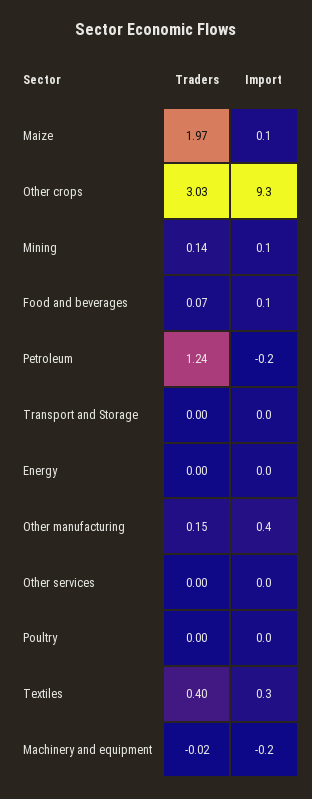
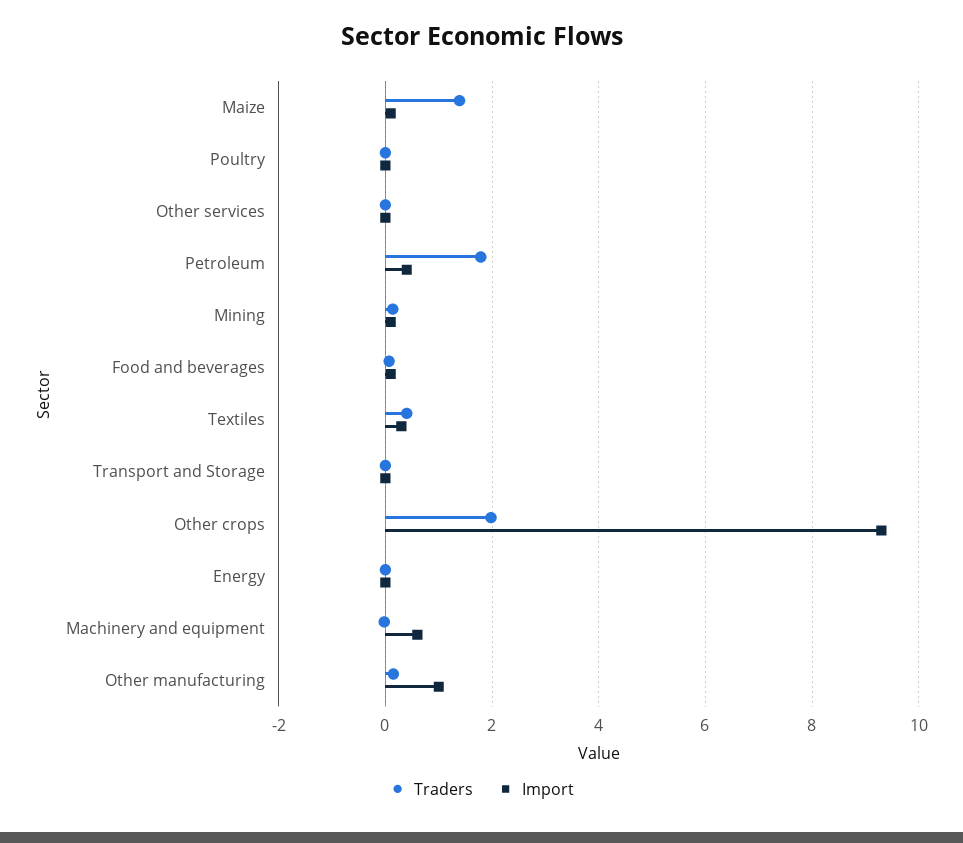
Traders, Maize: 1.97 -> 1.4
Traders, Other crops: 3.03 -> 2
Traders, Petroleum: 1.24 -> 1.8
Import, Petroleum: -0.2 -> 0.4
Import, Other manufacturing: 0.4 -> 1
Import, Machinery and equipment: -0.2 -> 0.6

